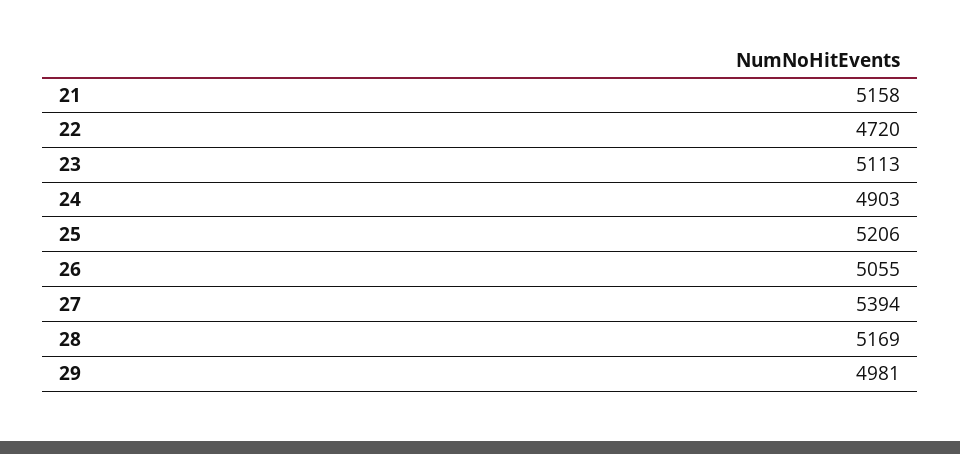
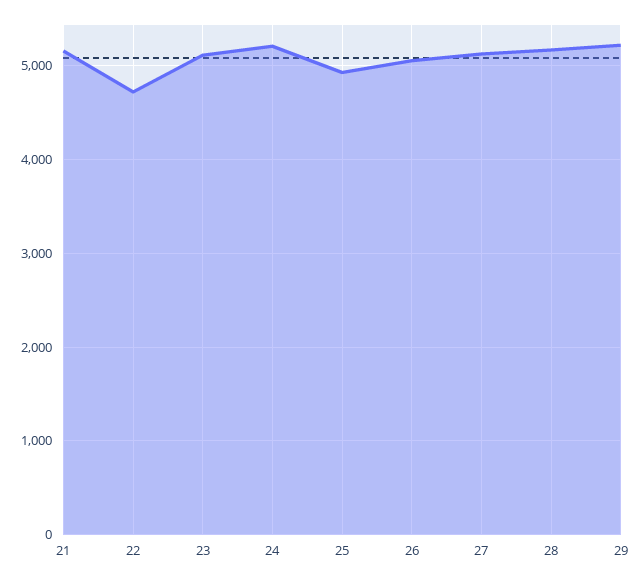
24: 4903 -> 5200
25: 5206 -> 4900
27: 5394 -> 5100
29: 4981 -> 5200

